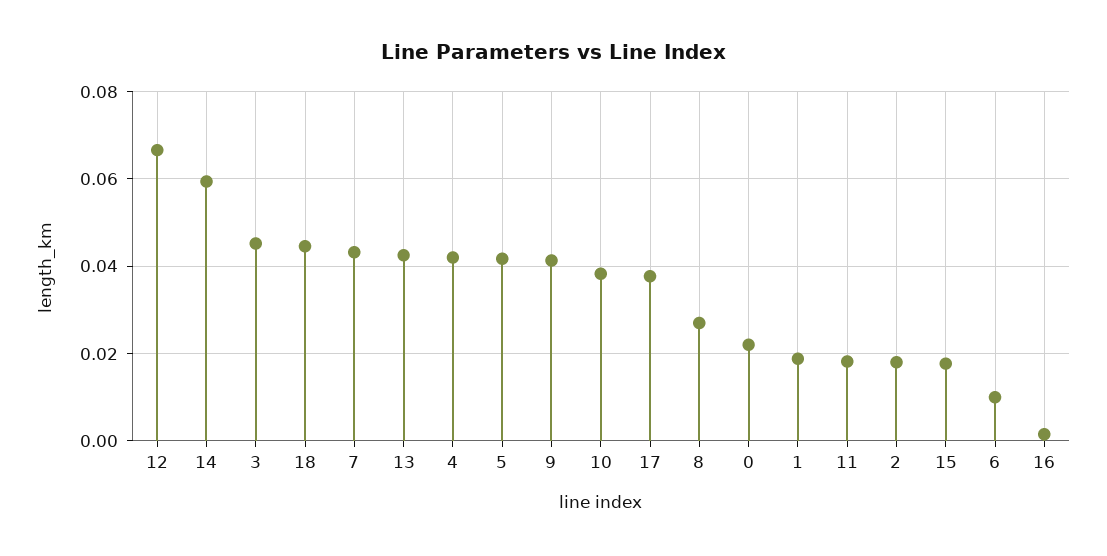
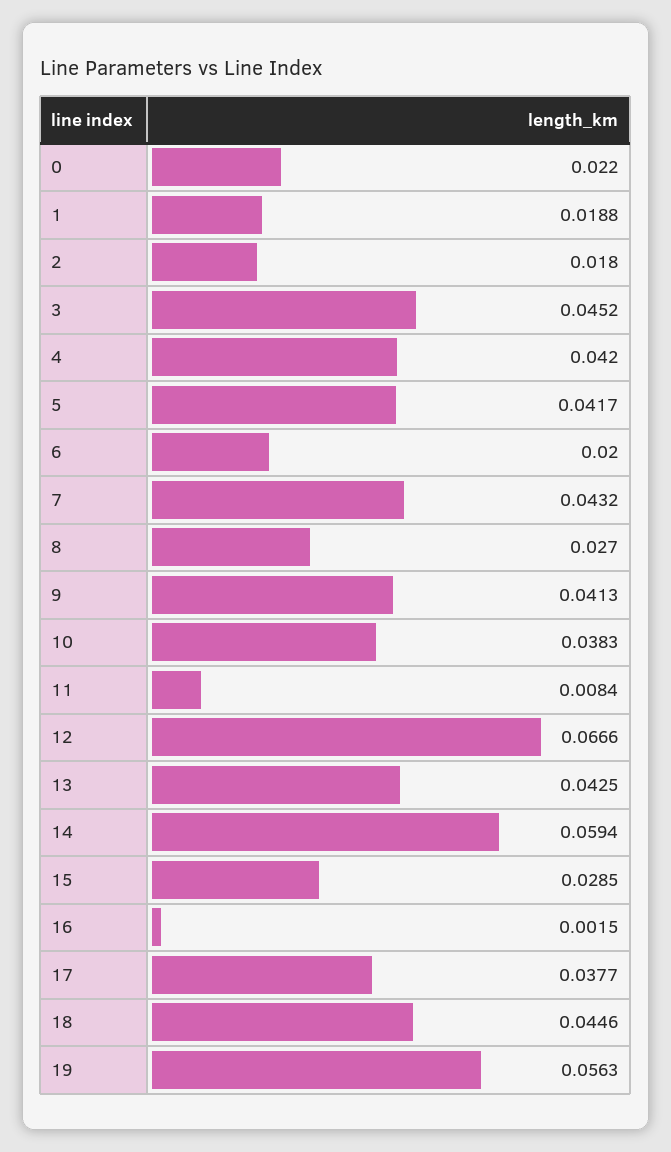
11: 0.018 -> 0.0084
15: 0.018 -> 0.0285
6: 0.01 -> 0.02
19: none -> 0.0563

